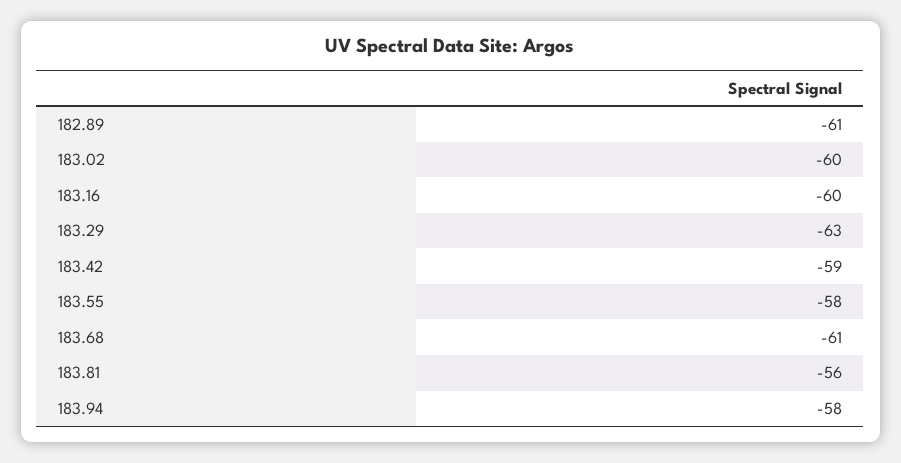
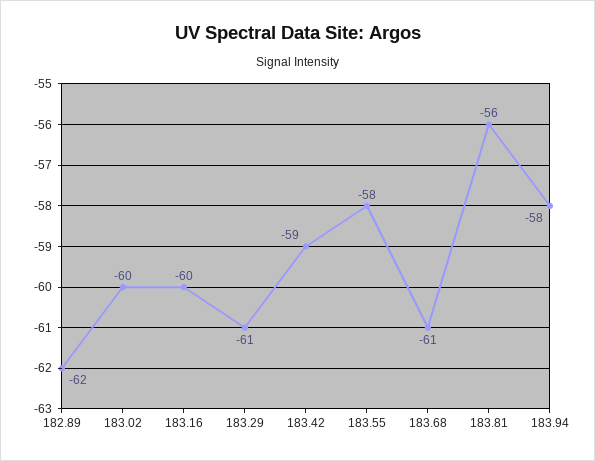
182.89: -61 -> -62
183.29: -63 -> -61

